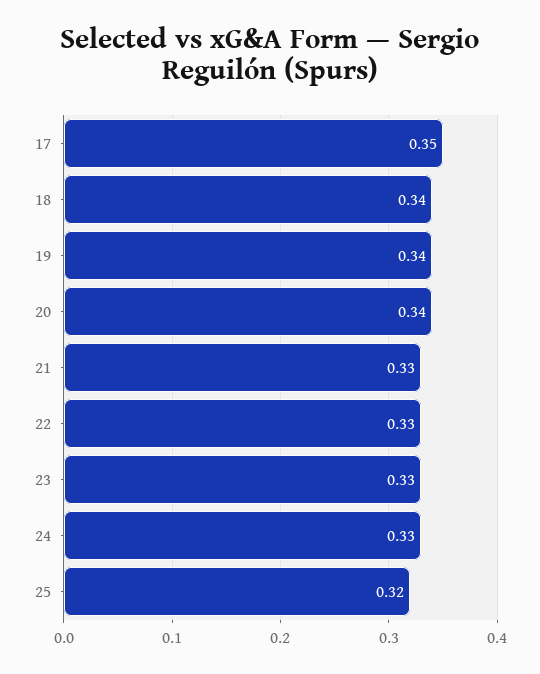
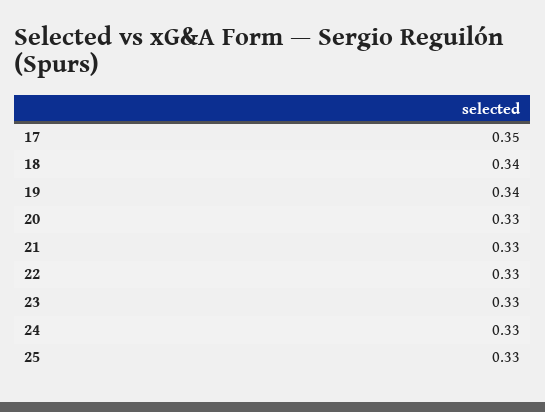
20: 0.34 -> 0.33
25: 0.32 -> 0.33

